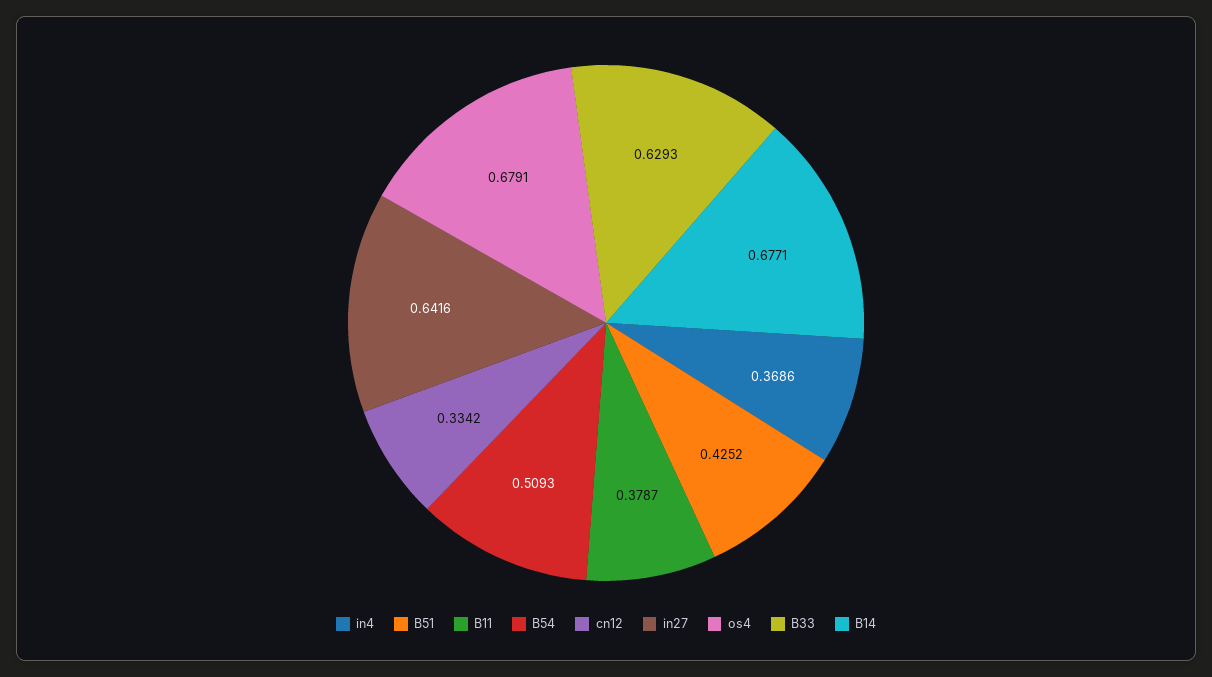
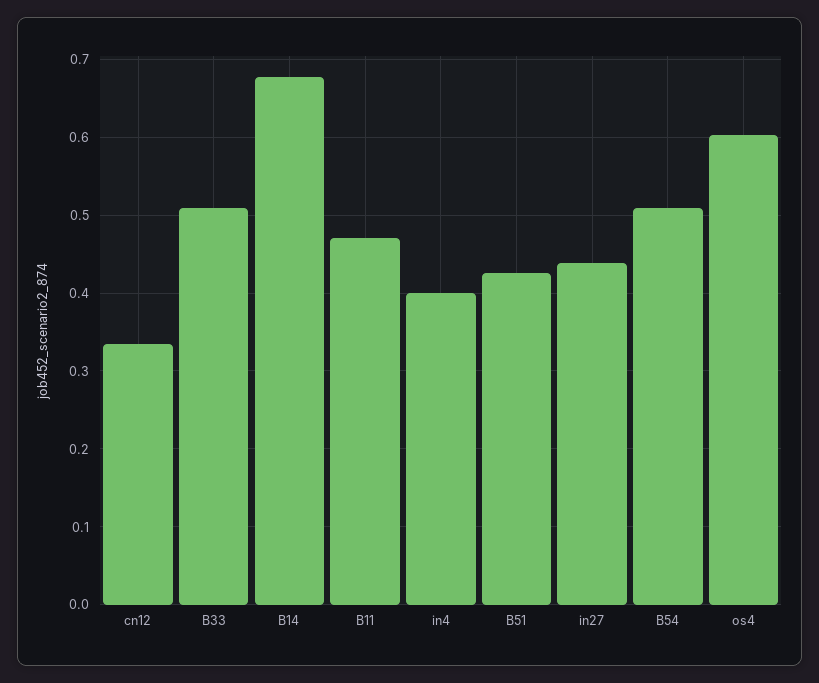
in4: 0.3686 -> 0.4
B11: 0.3787 -> 0.47
in27: 0.6416 -> 0.44
os4: 0.6791 -> 0.6
B33: 0.6293 -> 0.51

